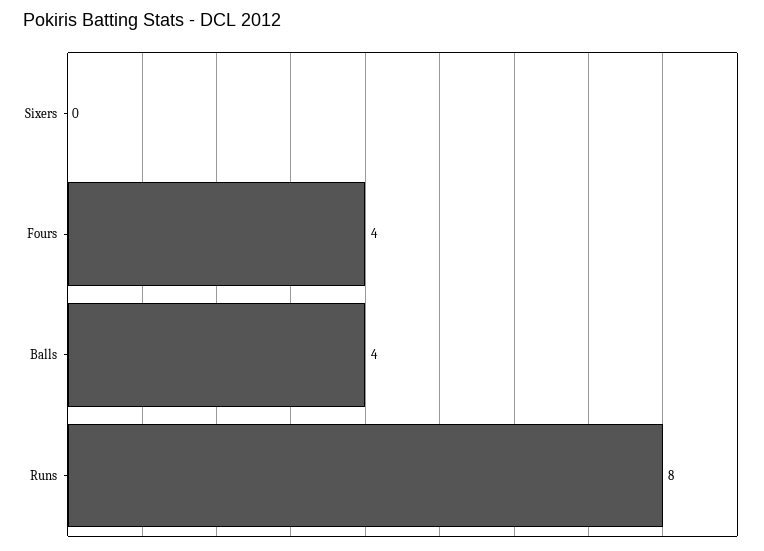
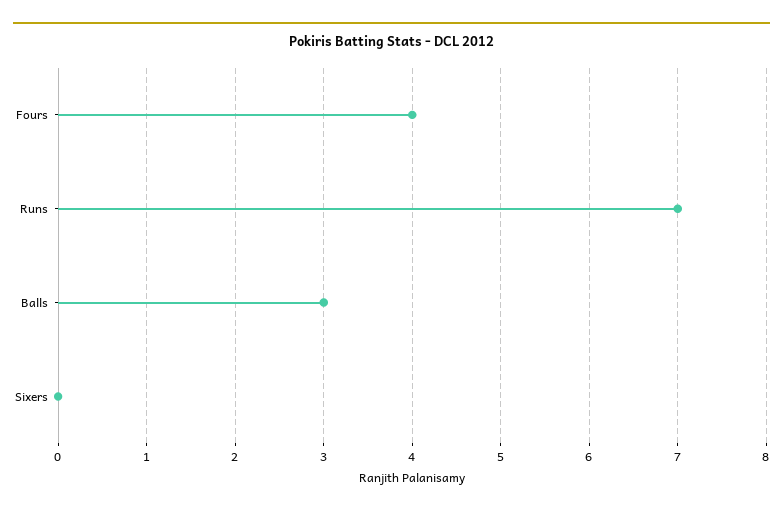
Balls: 4 -> 3
Runs: 8 -> 7

